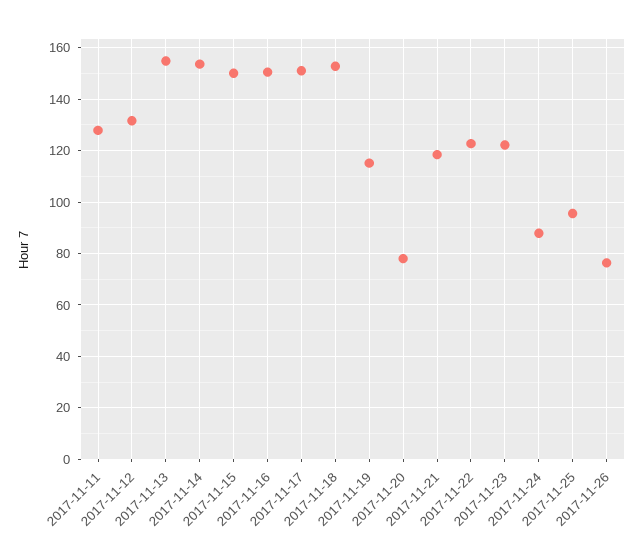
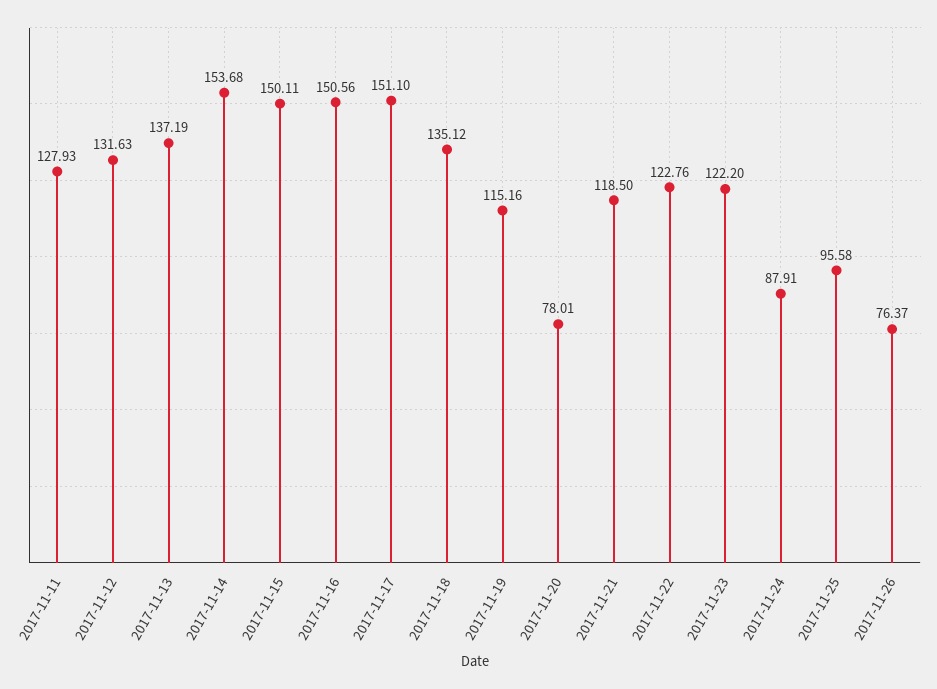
2017-11-13: 155 -> 137.19
2017-11-18: 152.5 -> 135.12

